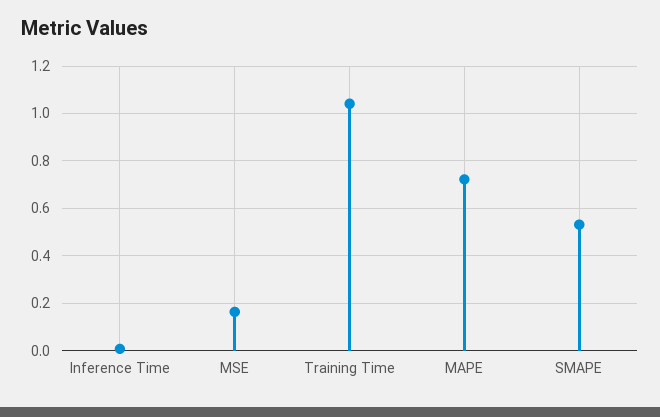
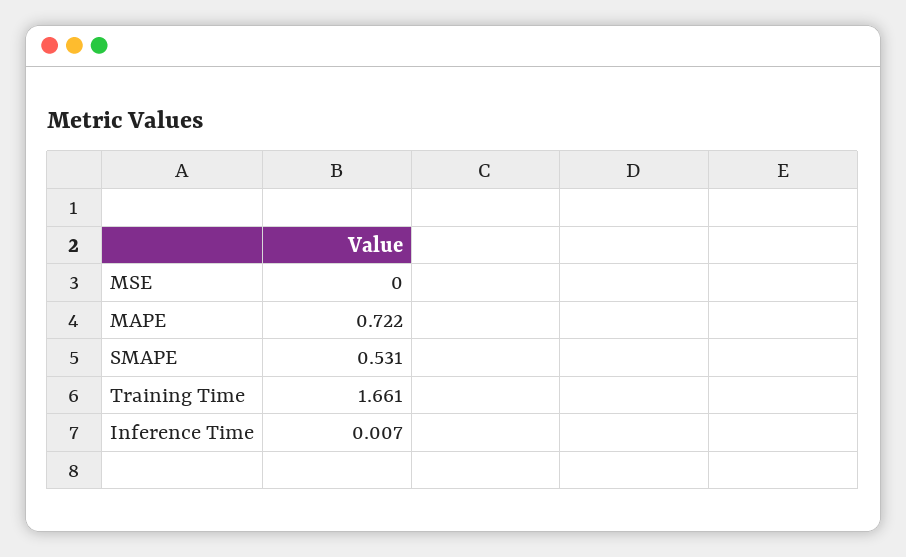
MSE: 0.15 -> 0
Training Time: 1.05 -> 1.661

